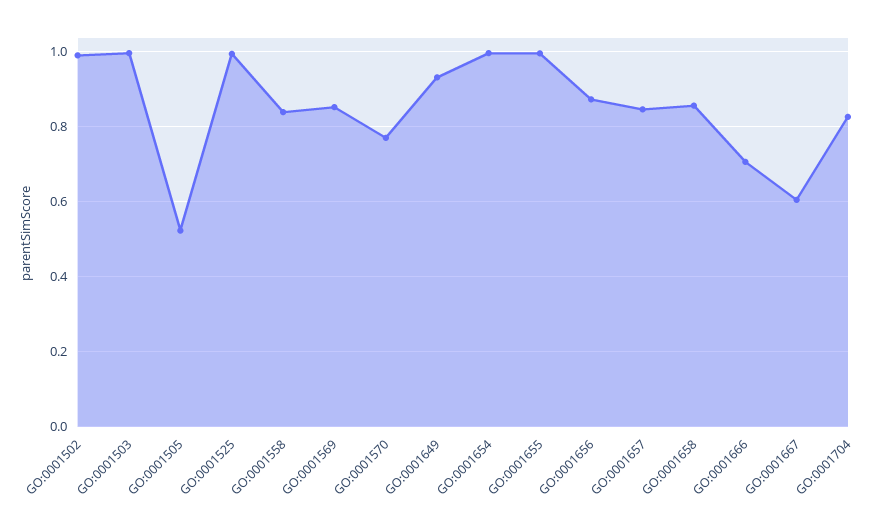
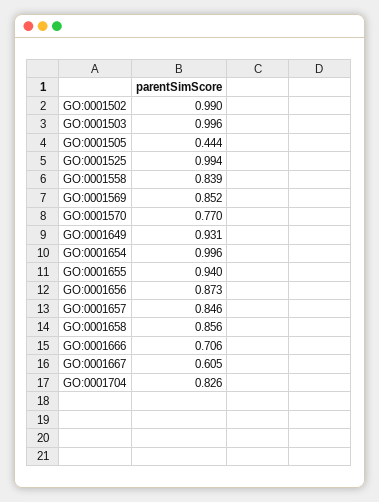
GO:0001505: 0.52 -> 0.444
GO:0001655: 1 -> 0.94

